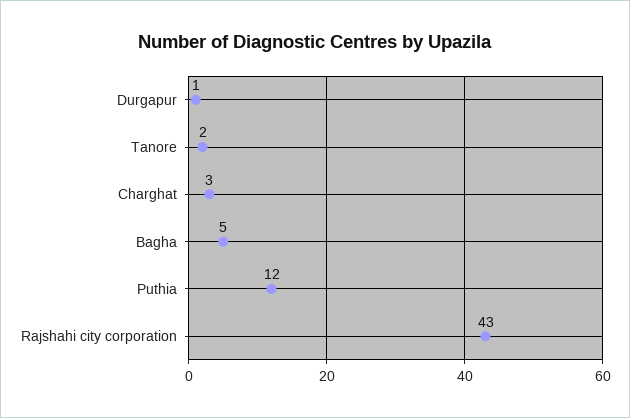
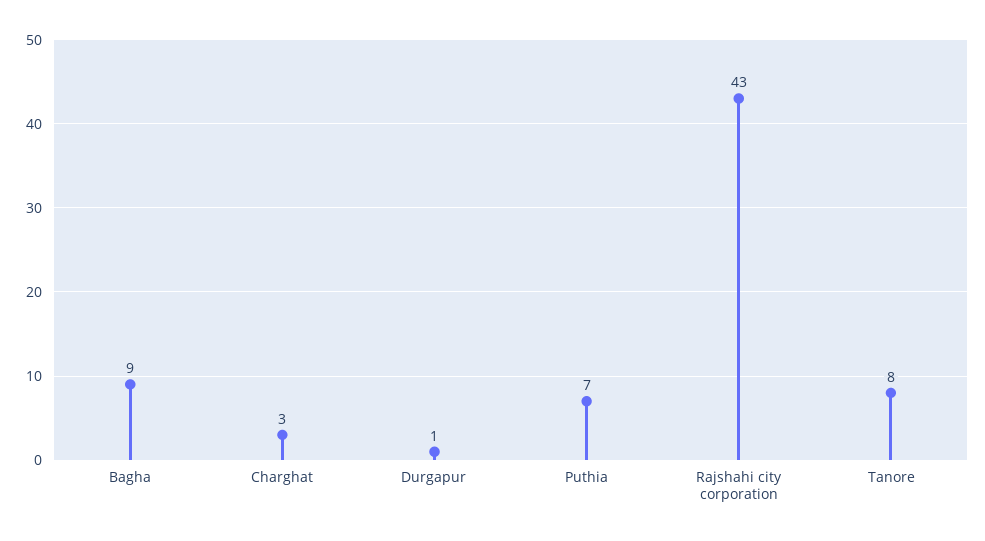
Tanore: 2 -> 8
Bagha: 5 -> 9
Puthia: 12 -> 7

